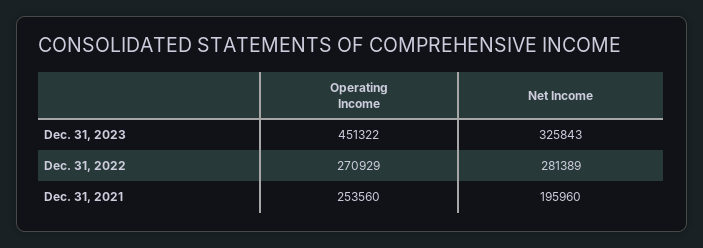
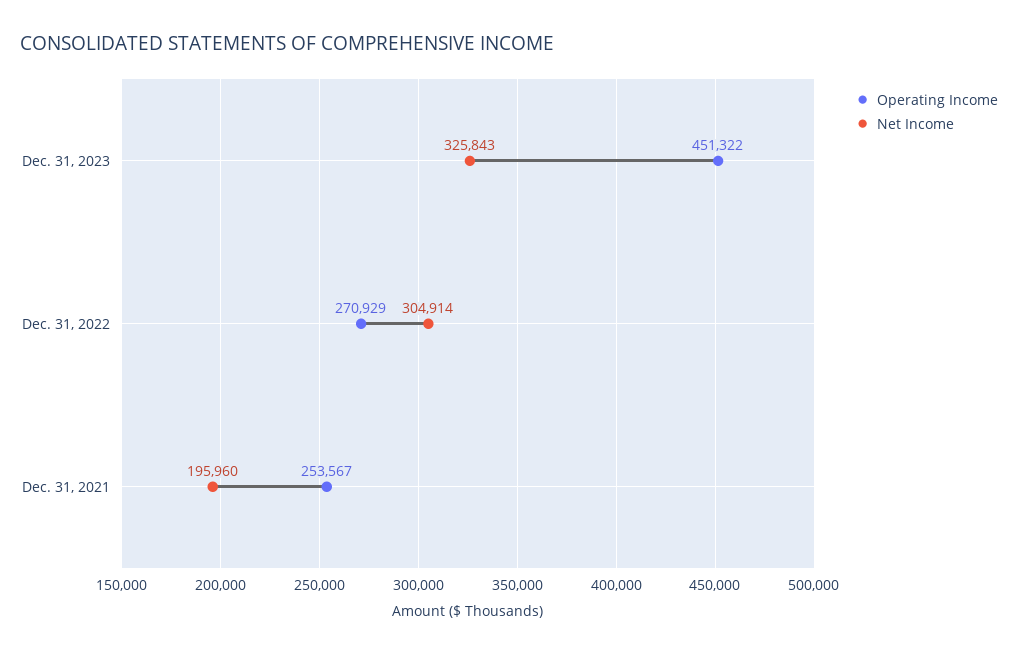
Net Income, Dec. 31, 2022: 281389 -> 304914
Operating Income, Dec. 31, 2021: 253560 -> 253567

